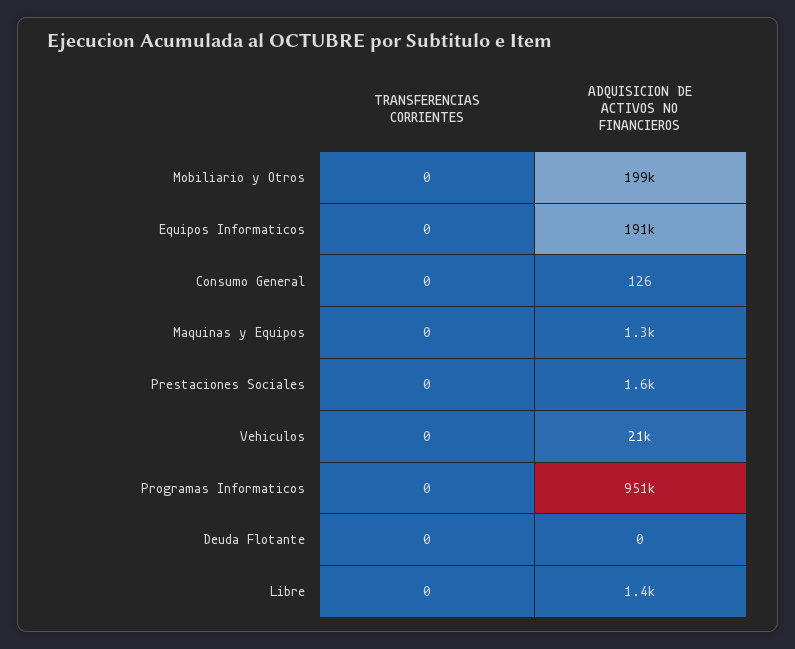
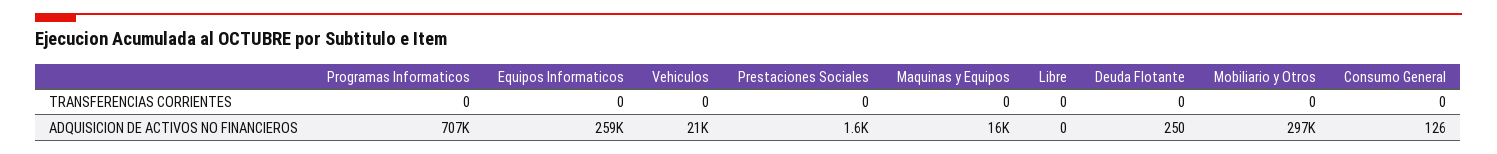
ADQUISICION DE ACTIVOS NO FINANCIEROS, Mobiliario y Otros: 199000 -> 297000
ADQUISICION DE ACTIVOS NO FINANCIEROS, Equipos Informaticos: 191000 -> 259000
ADQUISICION DE ACTIVOS NO FINANCIEROS, Maquinas y Equipos: 1300 -> 16000
ADQUISICION DE ACTIVOS NO FINANCIEROS, Programas Informaticos: 951000 -> 707000
ADQUISICION DE ACTIVOS NO FINANCIEROS, Deuda Flotante: 0 -> 250
ADQUISICION DE ACTIVOS NO FINANCIEROS, Libre: 1400 -> 0

